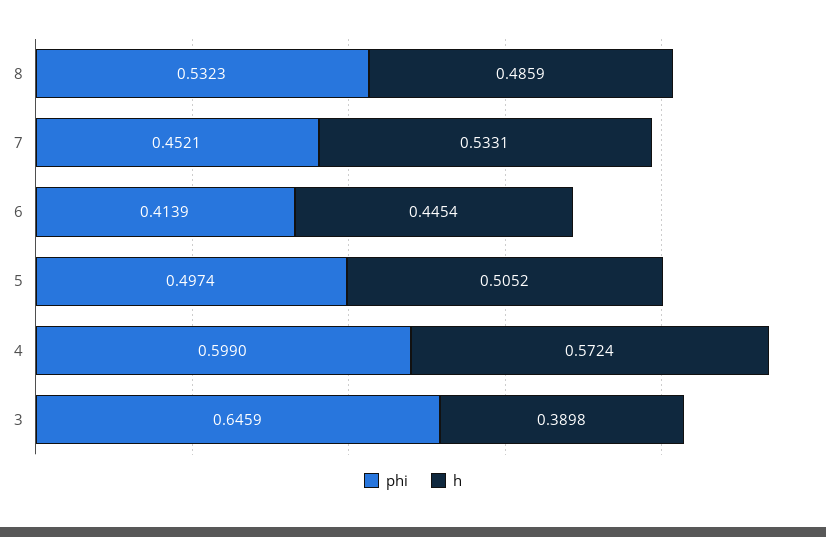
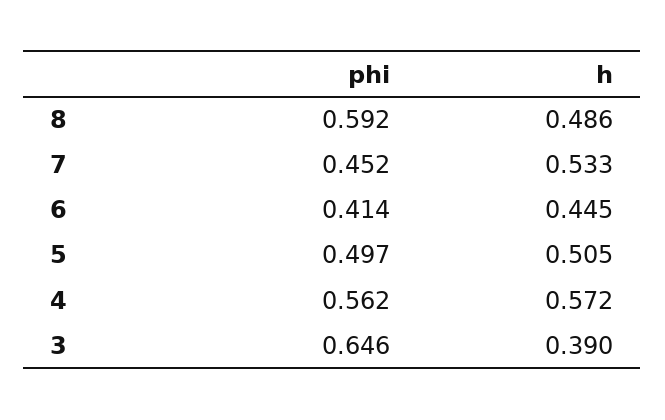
phi, 8: 0.5323 -> 0.592
phi, 4: 0.599 -> 0.562

